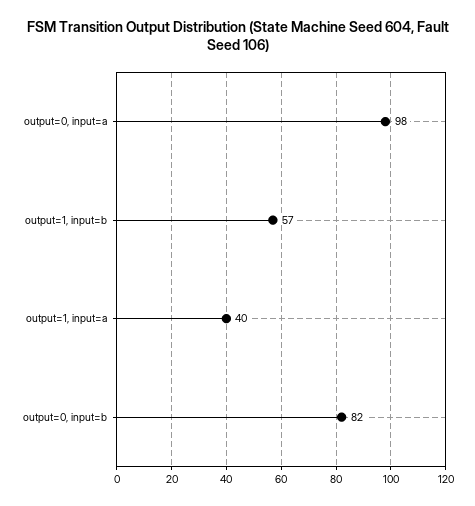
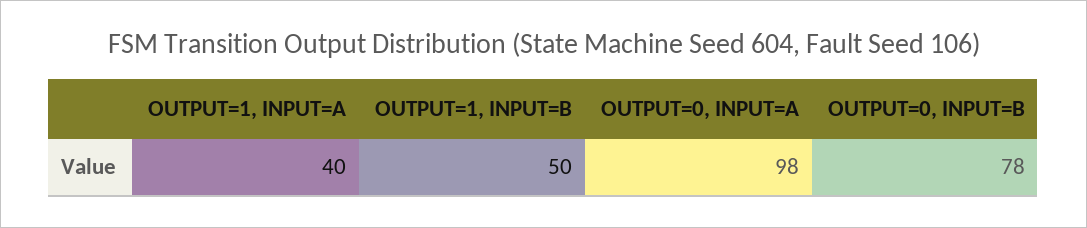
output=1, input=b: 57 -> 50
output=0, input=b: 82 -> 78

